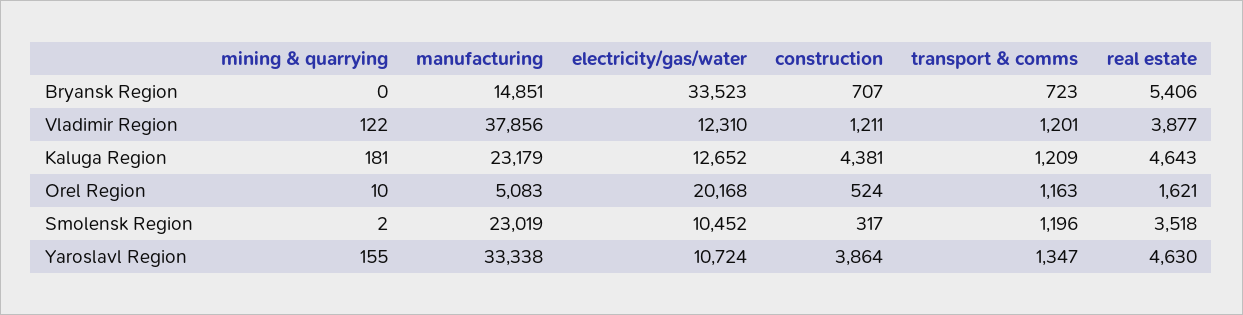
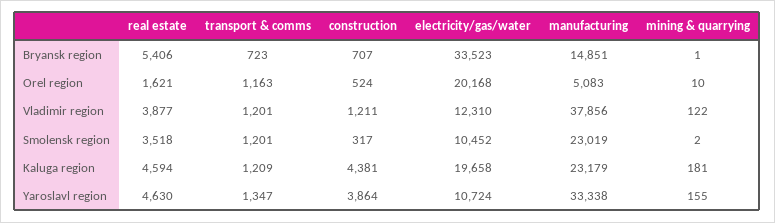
mining & quarrying, Bryansk Region: 0 -> 1
electricity/gas/water, Kaluga Region: 12652 -> 19658
real estate, Kaluga Region: 4643 -> 4594
transport & comms, Smolensk Region: 1196 -> 1201

